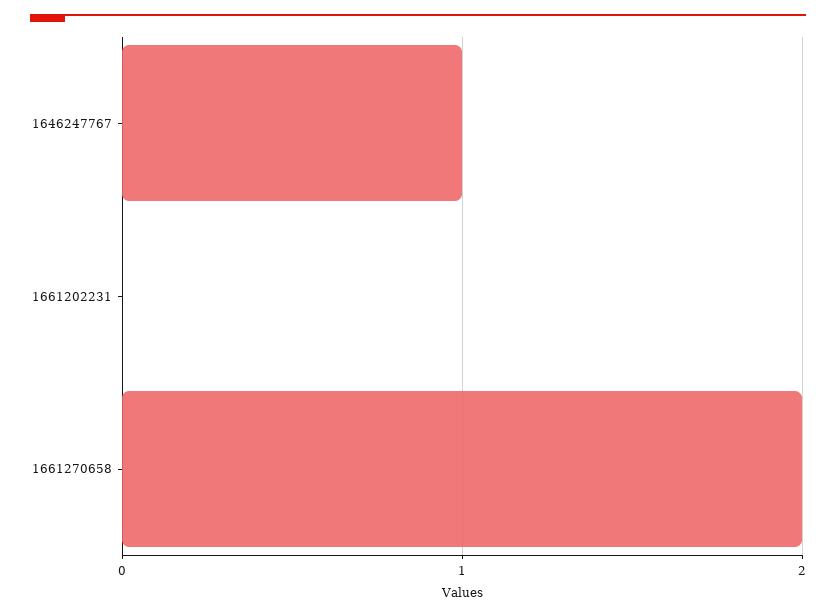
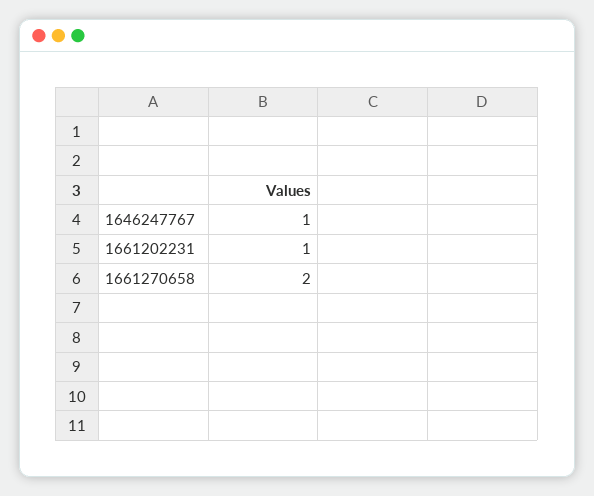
1661202231: 0 -> 1

